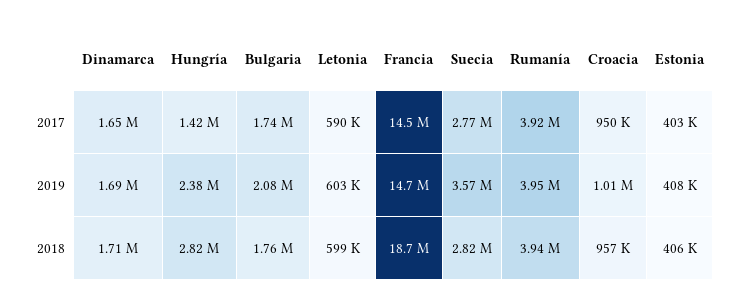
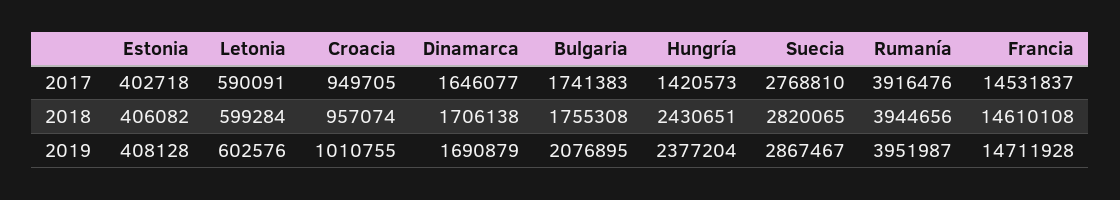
Suecia, 2019: 3570000 -> 2867467
Hungría, 2018: 2820000 -> 2430651
Francia, 2018: 18700000 -> 14610108

